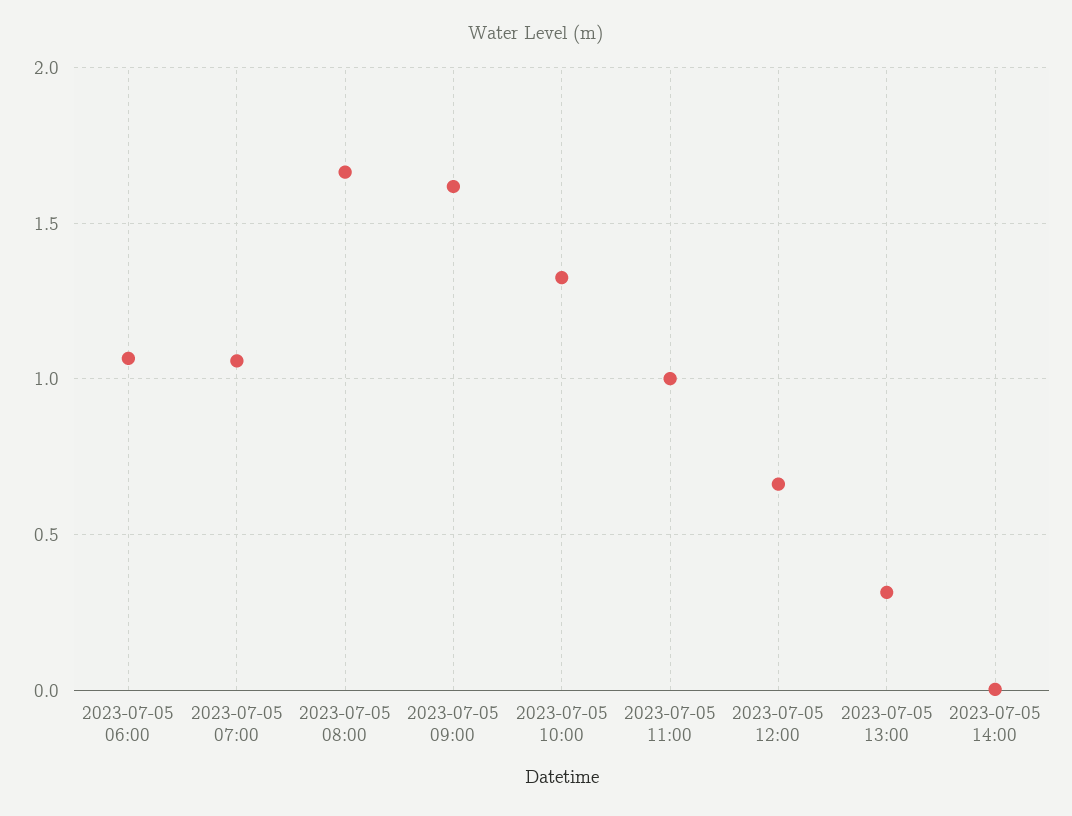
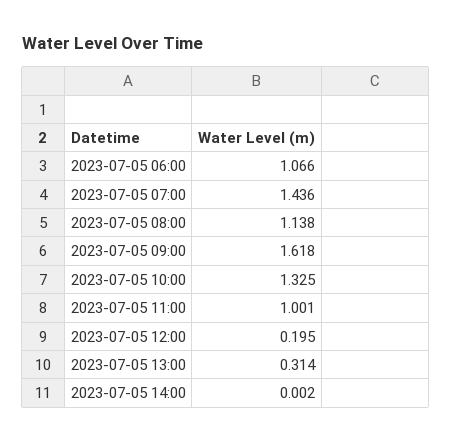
2023-07-05 07:00: 1.05 -> 1.436
2023-07-05 08:00: 1.65 -> 1.138
2023-07-05 12:00: 0.65 -> 0.195

